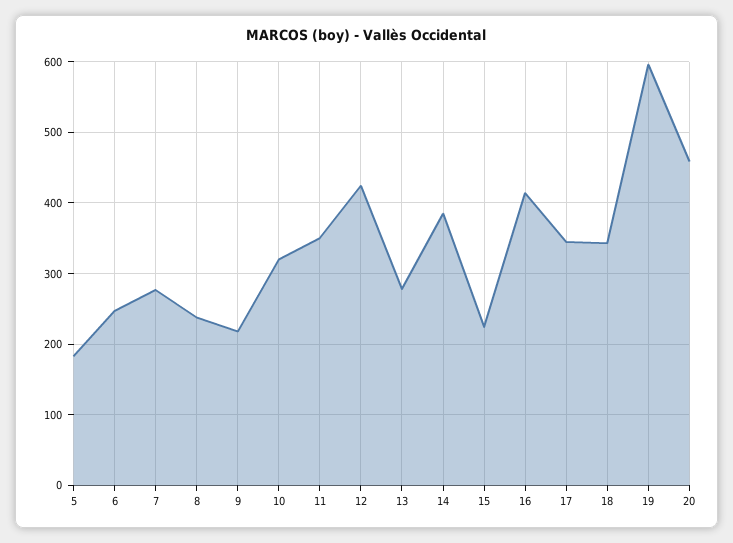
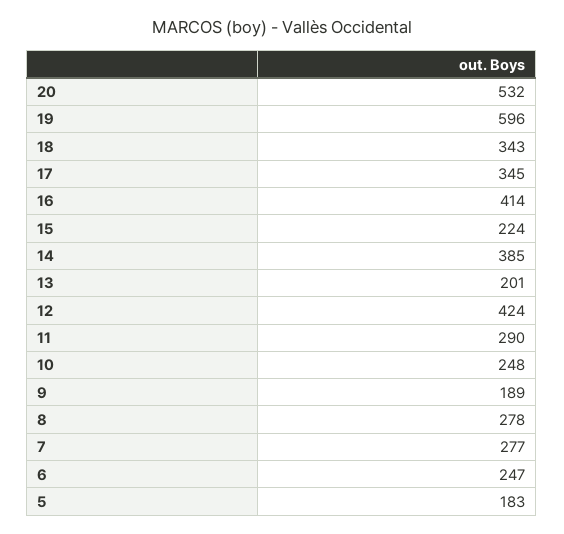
8: 240 -> 278
9: 220 -> 189
10: 320 -> 248
11: 350 -> 290
13: 280 -> 201
20: 460 -> 532

